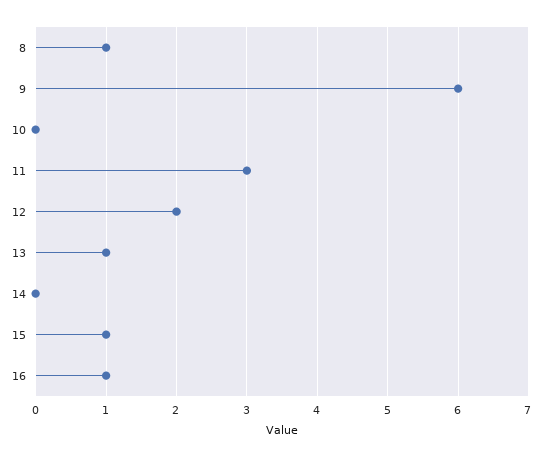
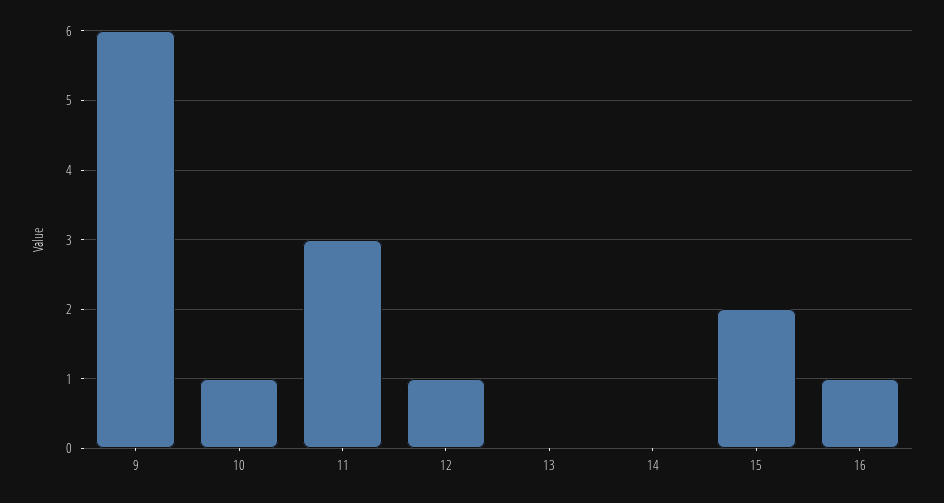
8: 1 -> none
10: 0 -> 1
12: 2 -> 1
13: 1 -> 0
15: 1 -> 2

